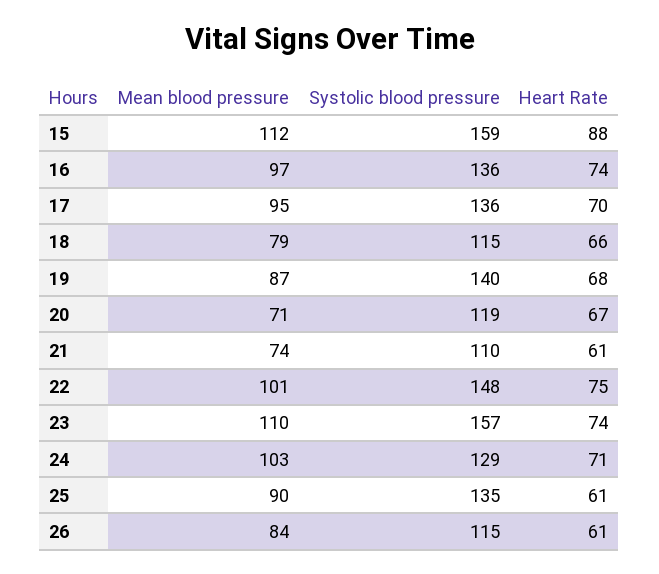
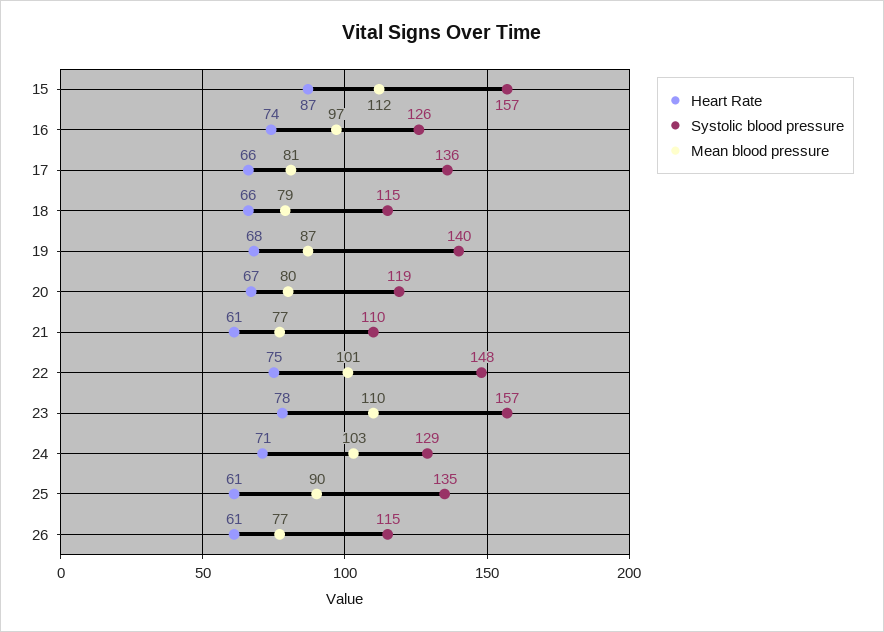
Systolic blood pressure, 15: 159 -> 157
Heart Rate, 15: 88 -> 87
Systolic blood pressure, 16: 136 -> 126
Mean blood pressure, 17: 95 -> 81
Heart Rate, 17: 70 -> 66
Mean blood pressure, 20: 71 -> 80
Mean blood pressure, 21: 74 -> 77
Heart Rate, 23: 74 -> 78
Mean blood pressure, 26: 84 -> 77

